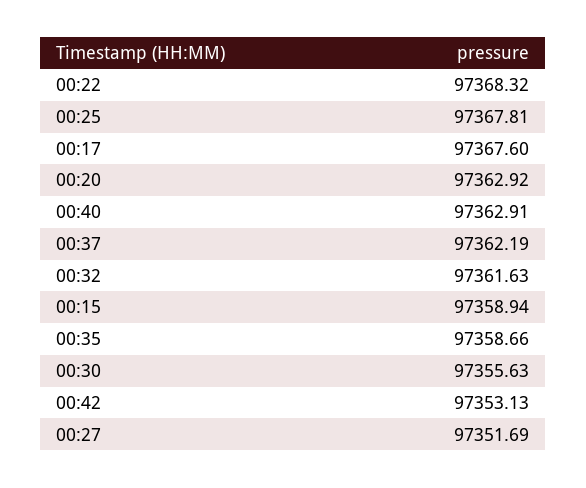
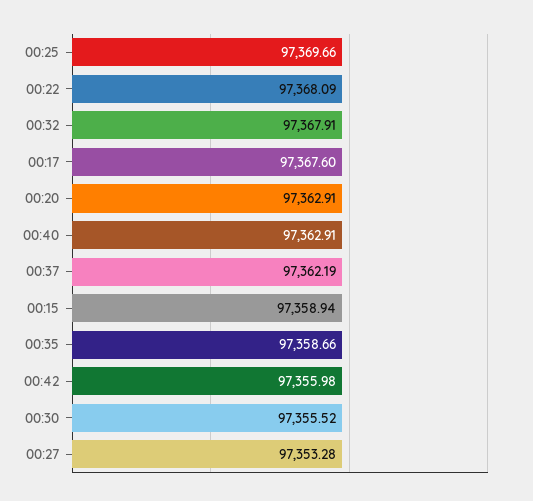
00:22: 97368.32 -> 97368.09
00:25: 97367.81 -> 97369.66
00:20: 97362.92 -> 97362.91
00:32: 97361.63 -> 97367.91
00:30: 97355.63 -> 97355.52
00:42: 97353.13 -> 97355.98
00:27: 97351.69 -> 97353.28

